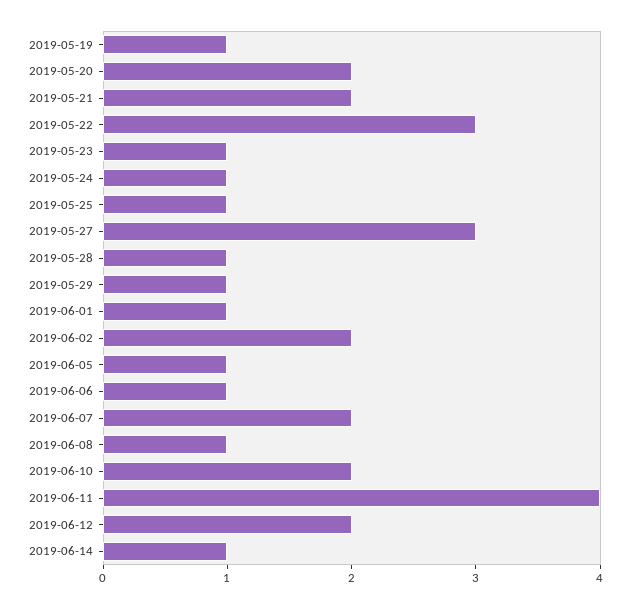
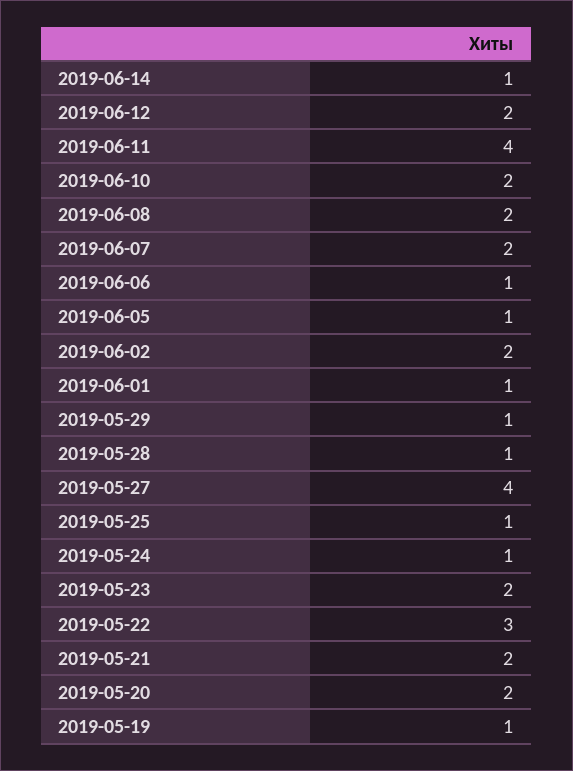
2019-05-23: 1 -> 2
2019-05-27: 3 -> 4
2019-06-08: 1 -> 2

